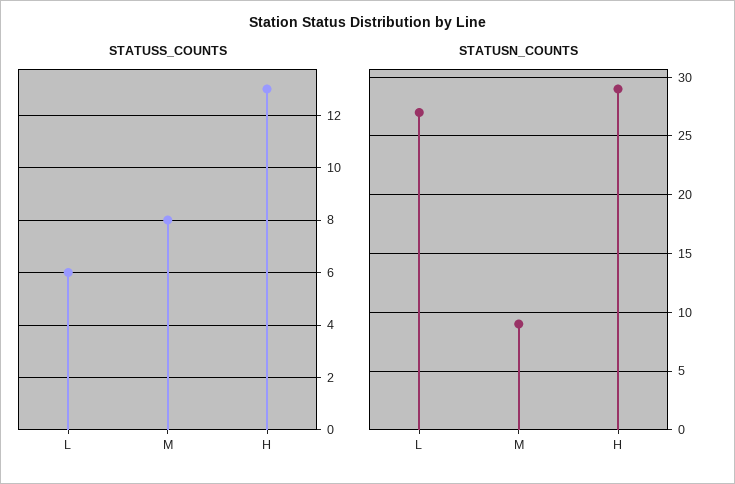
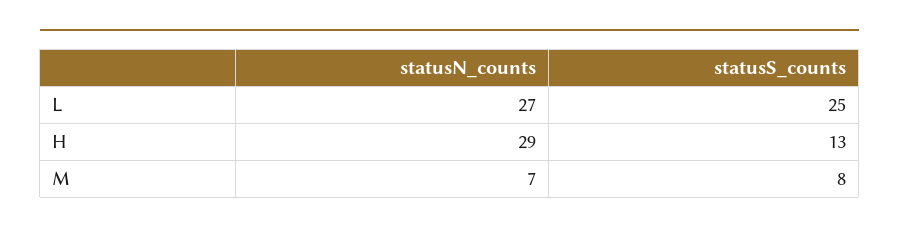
STATUSS_COUNTS, L: 6 -> 25
STATUSN_COUNTS, M: 9 -> 7

